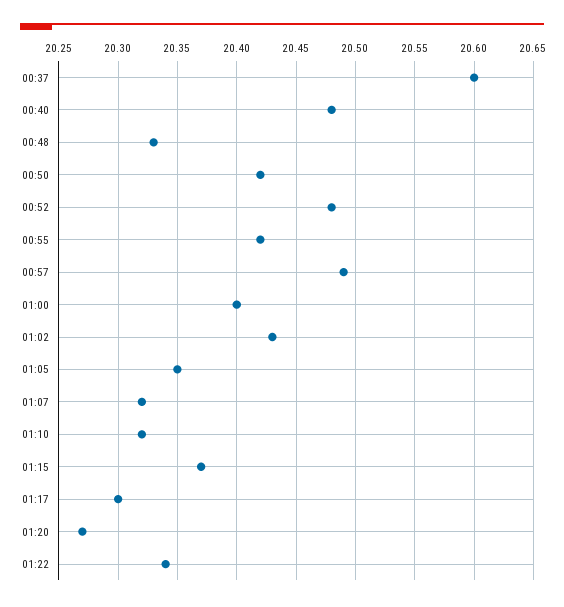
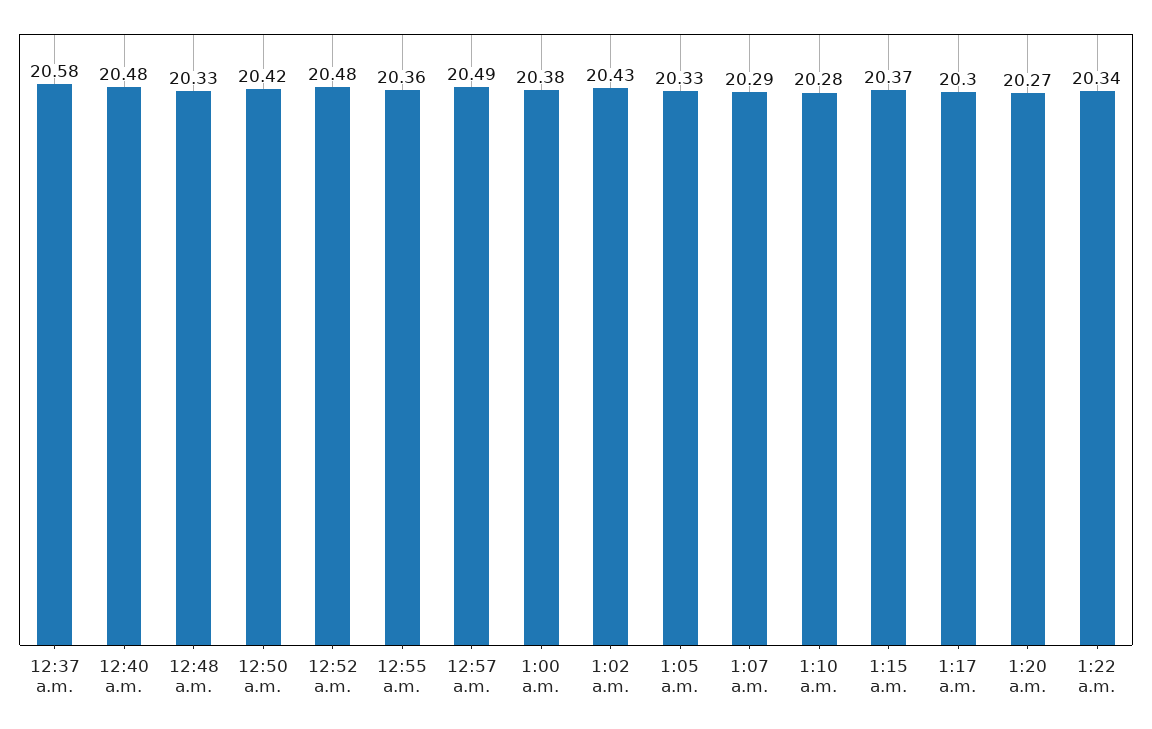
00:37: 20.6 -> 20.58
00:55: 20.42 -> 20.36
01:00: 20.4 -> 20.38
01:05: 20.35 -> 20.33
01:07: 20.32 -> 20.29
01:10: 20.32 -> 20.28

